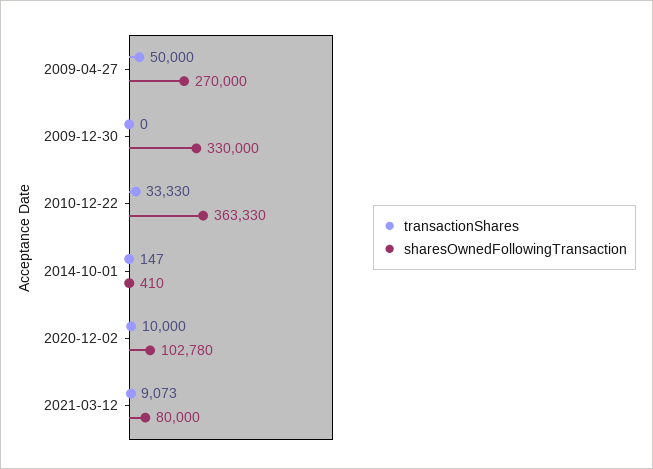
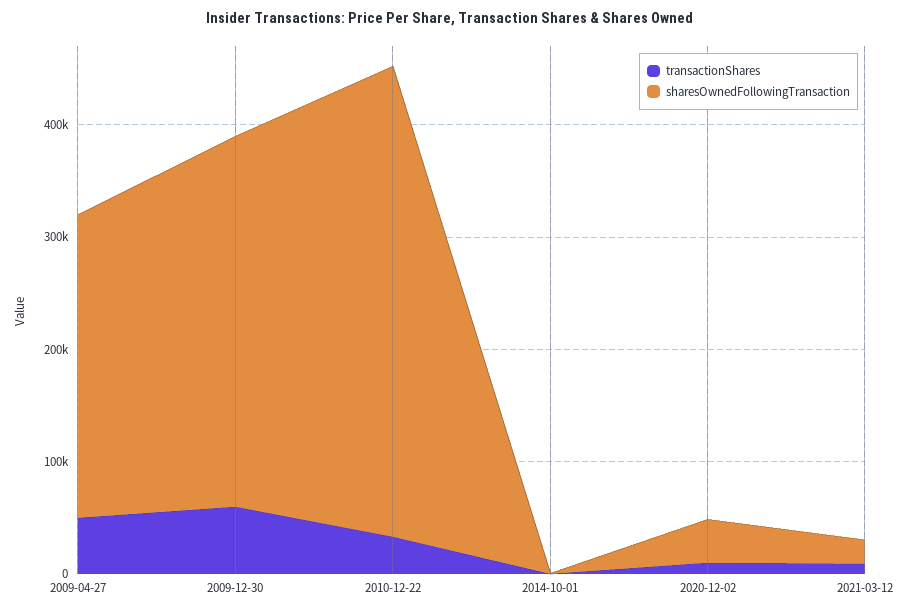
transactionShares, 2009-12-30: 0 -> 60000
sharesOwnedFollowingTransaction, 2010-12-22: 363330 -> 420000
sharesOwnedFollowingTransaction, 2020-12-02: 102780 -> 40000
sharesOwnedFollowingTransaction, 2021-03-12: 80000 -> 20000

